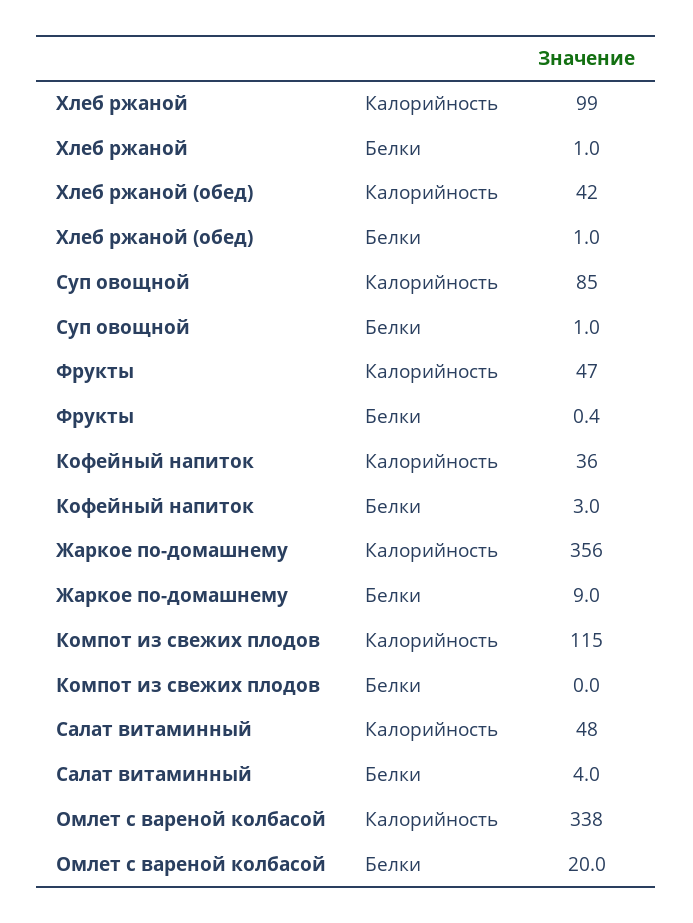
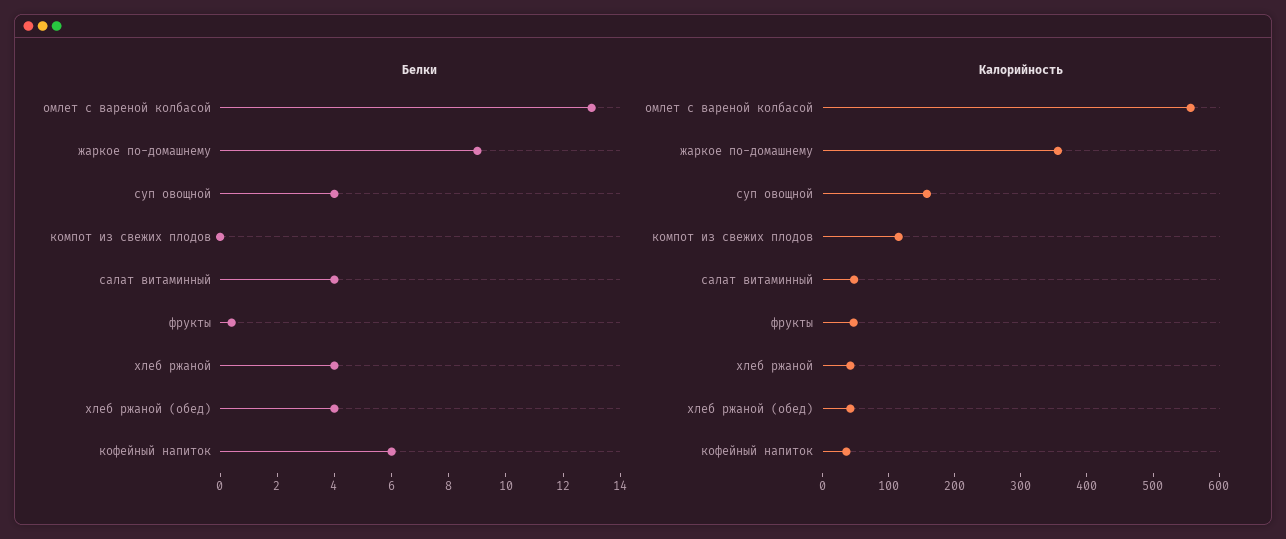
Калорийность, Хлеб ржаной: 99 -> 40
Белки, Хлеб ржаной: 1 -> 4
Белки, Хлеб ржаной (обед): 1 -> 4
Калорийность, Суп овощной: 85 -> 160
Белки, Суп овощной: 1 -> 4
Белки, Кофейный напиток: 3 -> 6
Калорийность, Омлет с вареной колбасой: 338 -> 560
Белки, Омлет с вареной колбасой: 20 -> 13

